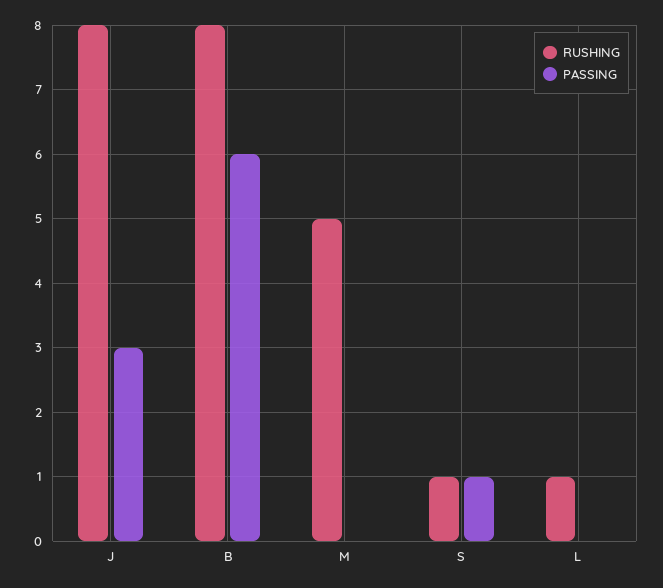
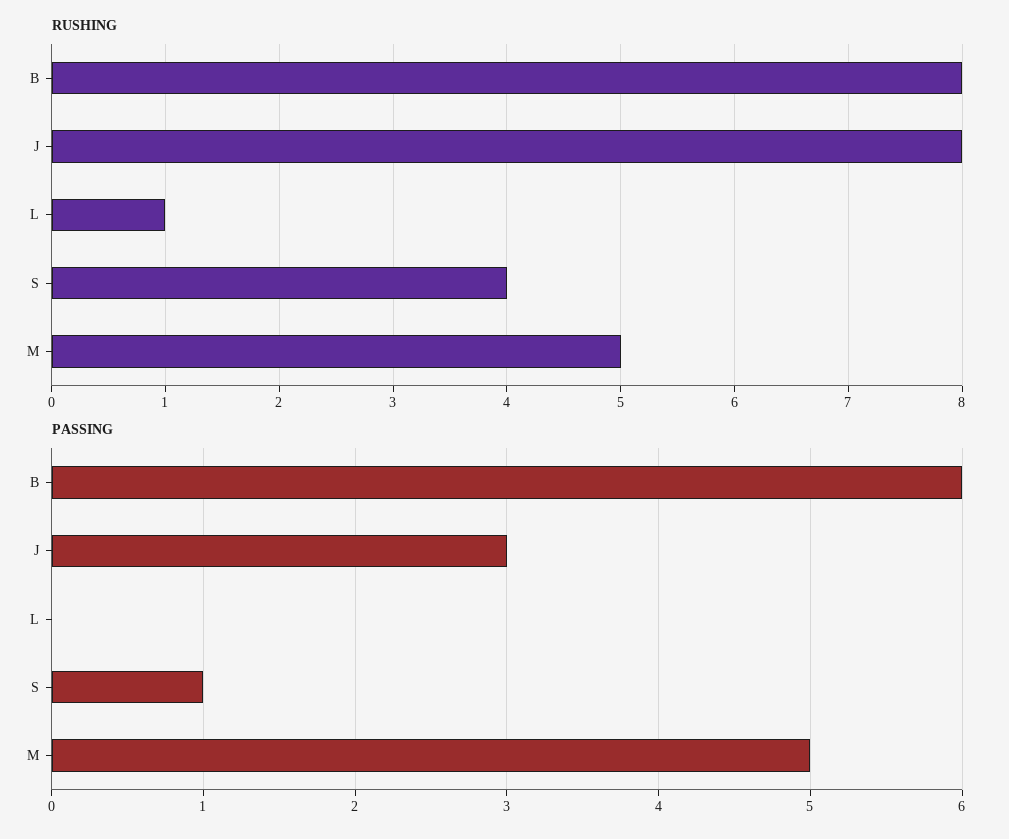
PASSING, M: 0 -> 5
RUSHING, S: 1 -> 4

